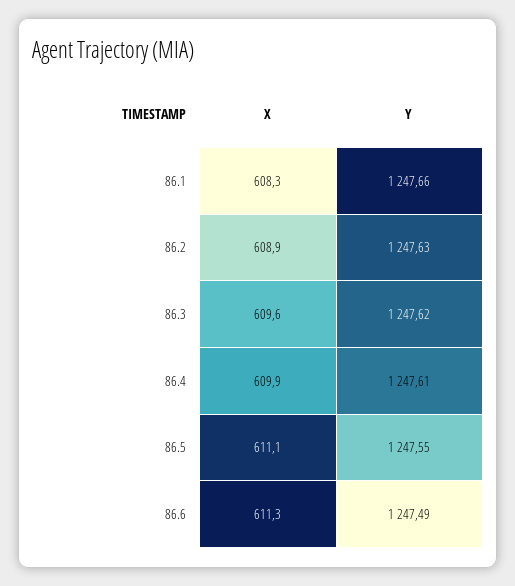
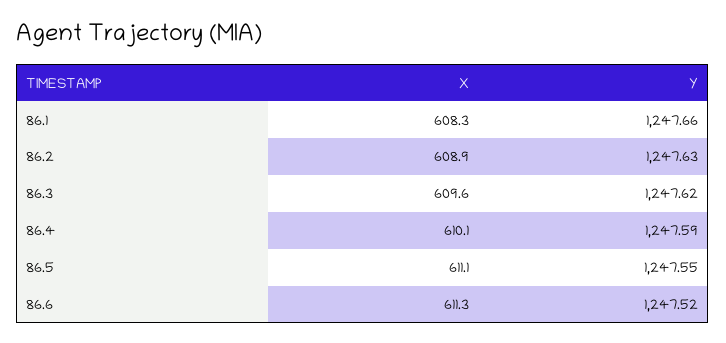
X, 86.4: 609.9 -> 610.1
Y, 86.4: 1247.61 -> 1247.59
Y, 86.6: 1247.49 -> 1247.52

